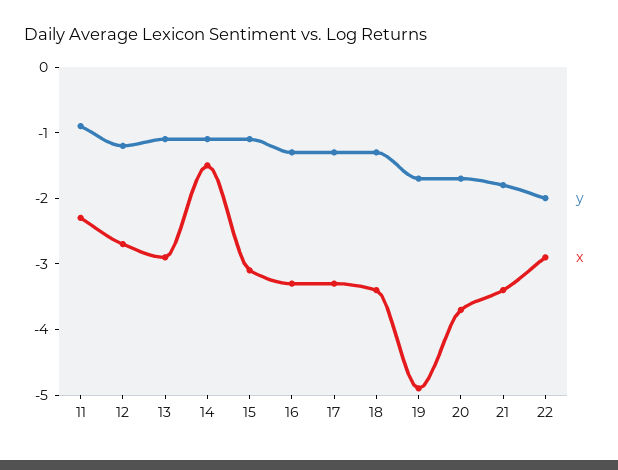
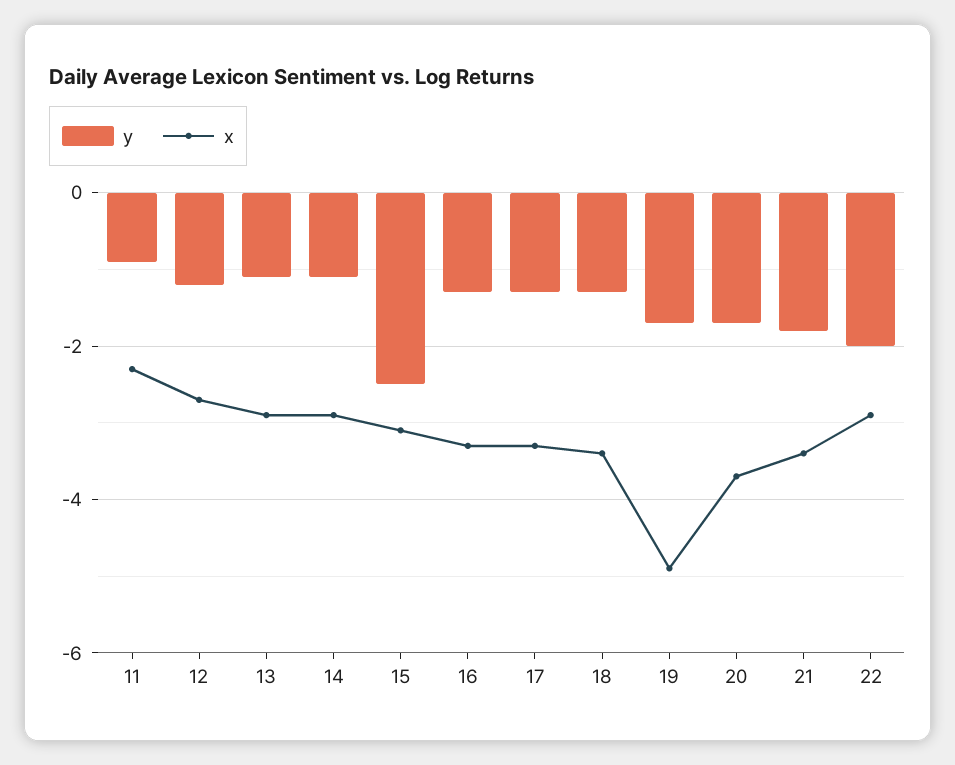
x, 14: -1.5 -> -3
y, 15: -1 -> -2.5

